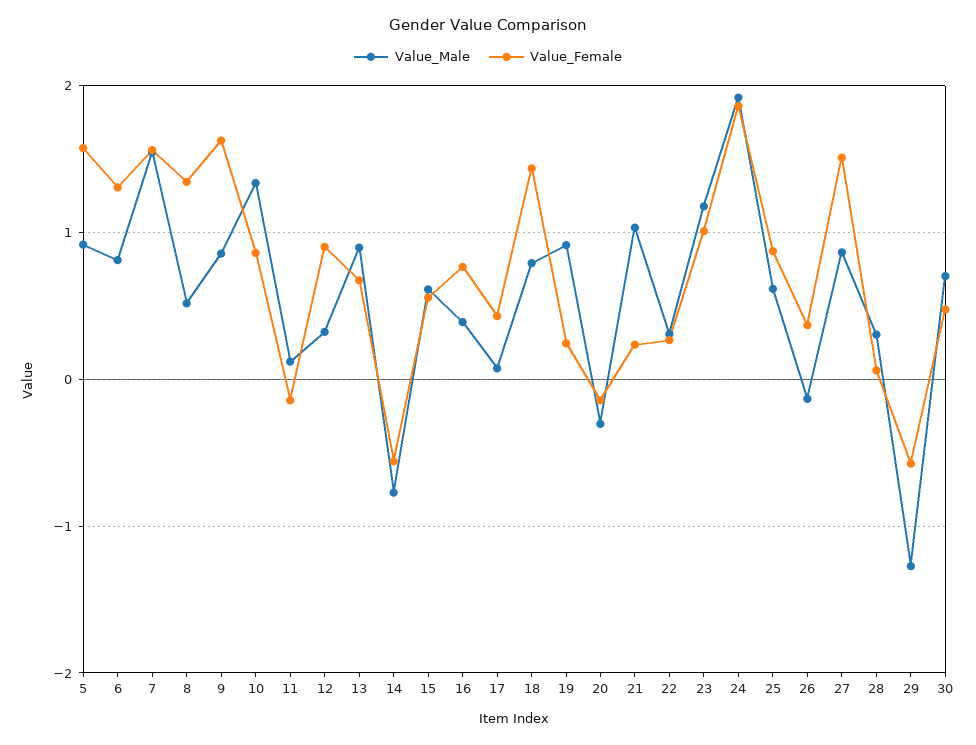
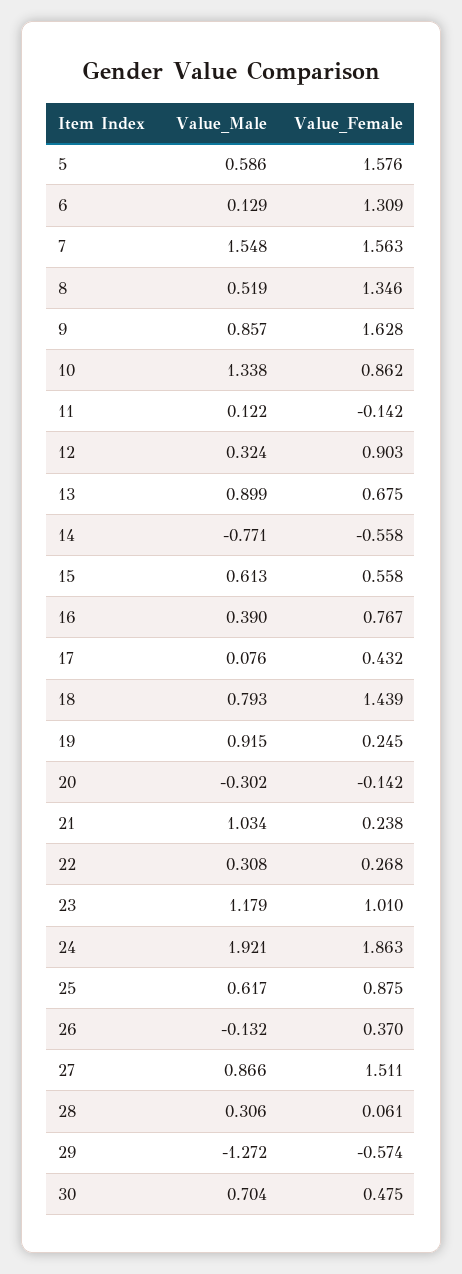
Value_Male, 5: 0.9 -> 0.586
Value_Male, 6: 0.8 -> 0.129

